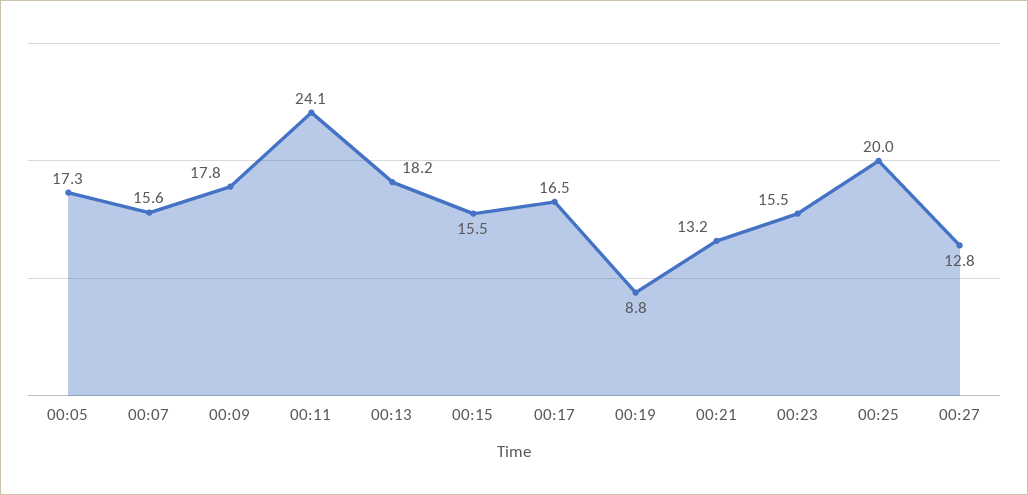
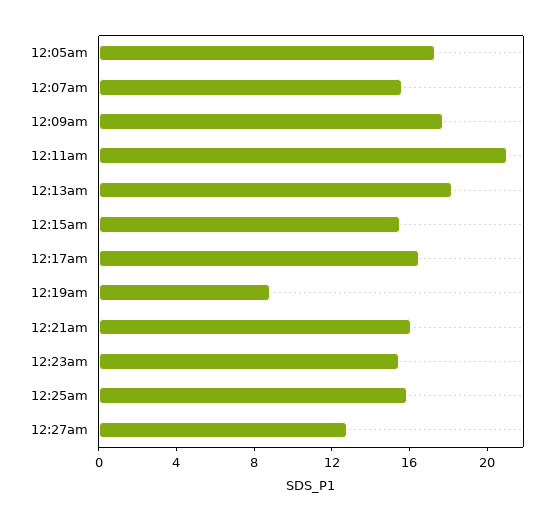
00:11: 24.1 -> 21
00:21: 13.2 -> 16
00:25: 20 -> 16

